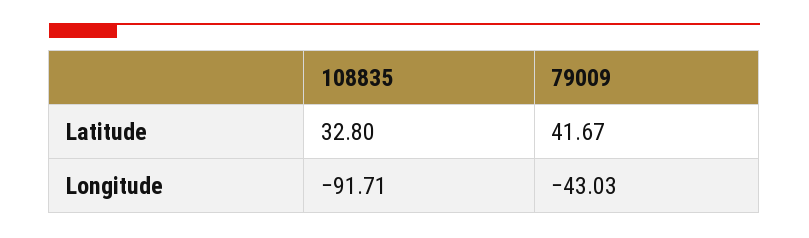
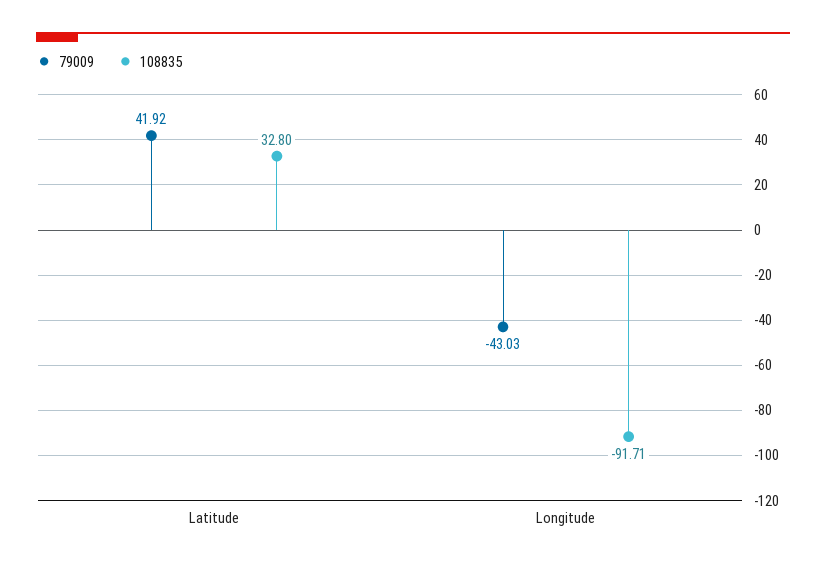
79009, Latitude: 41.67 -> 41.92

